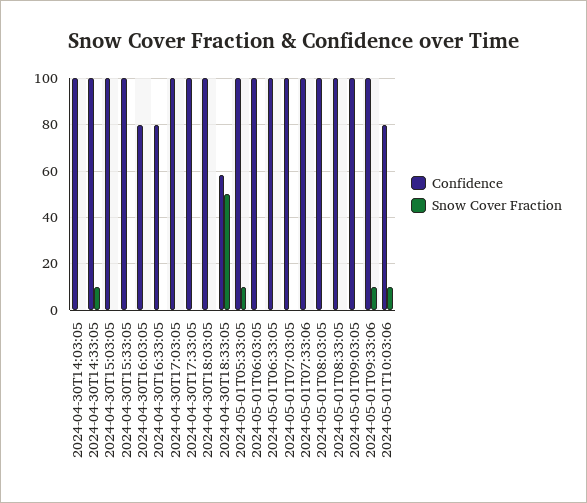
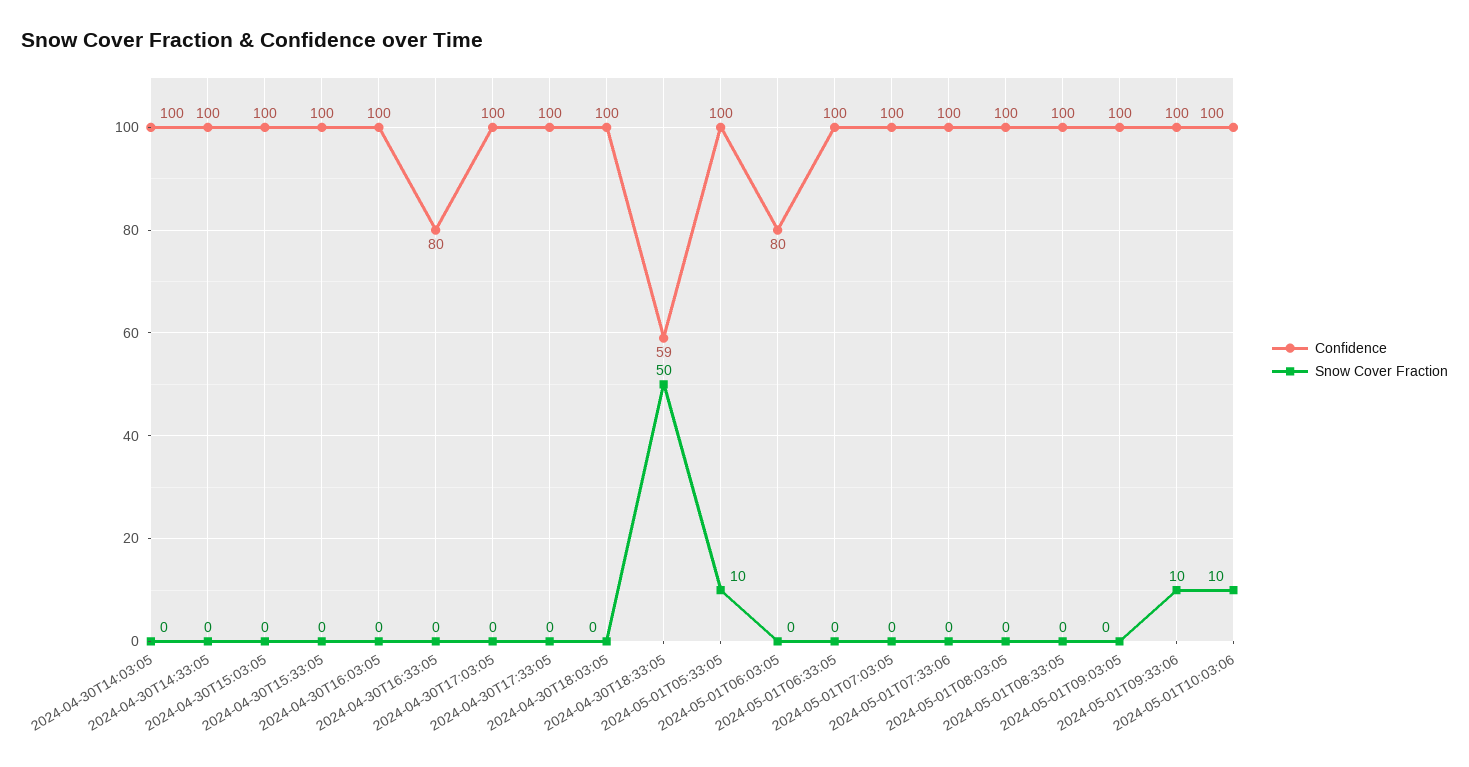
Snow Cover Fraction, 2024-04-30T14:33:05: 10 -> 0
Confidence, 2024-04-30T16:03:05: 80 -> 100
Confidence, 2024-05-01T06:03:05: 100 -> 80
Confidence, 2024-05-01T10:03:06: 80 -> 100

